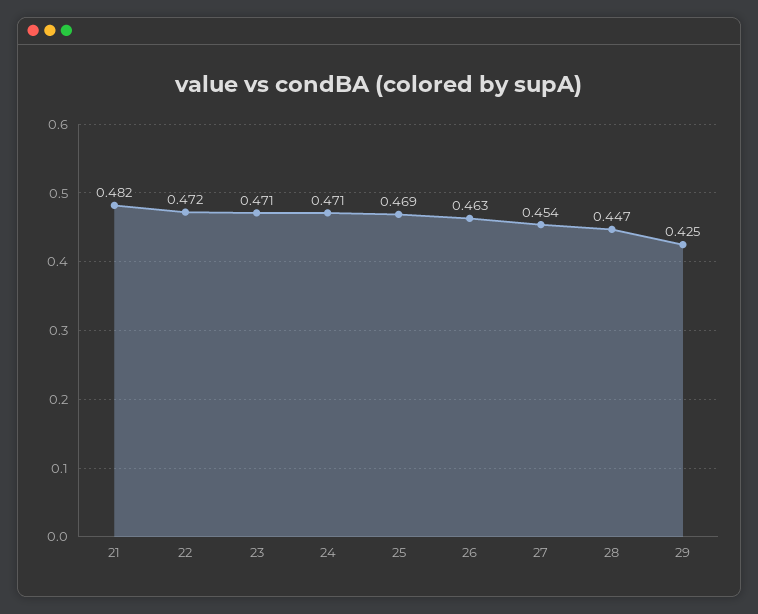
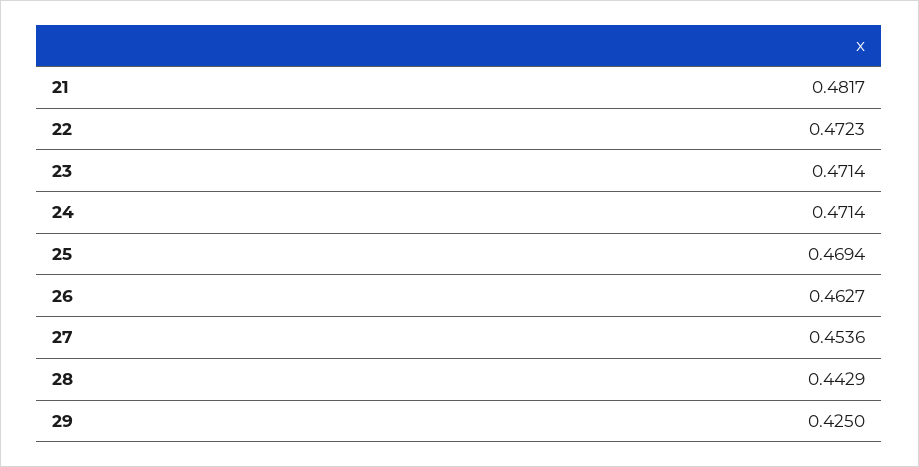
28: 0.447 -> 0.4429

